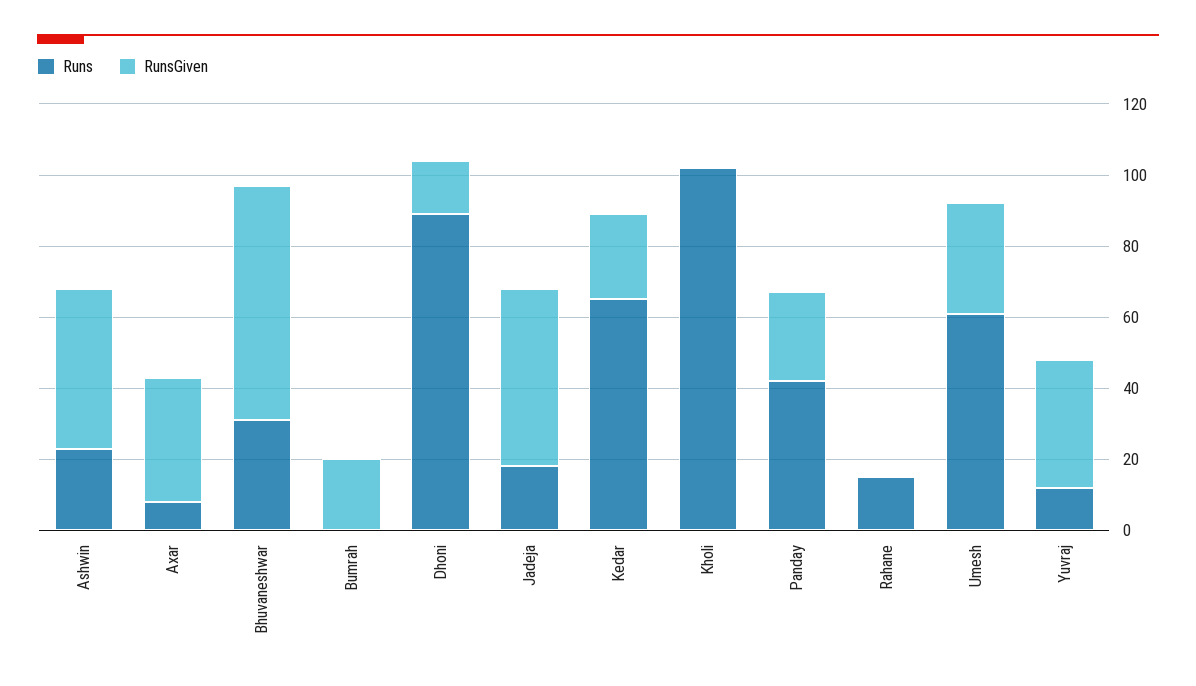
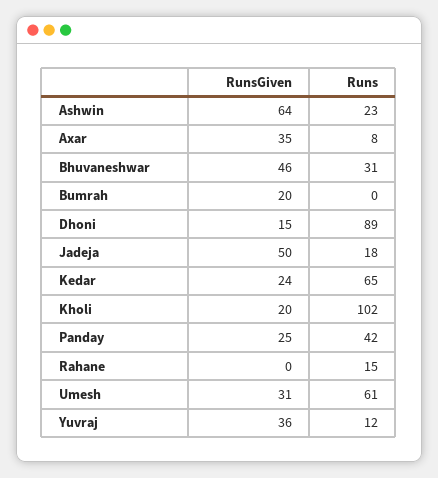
RunsGiven, Ashwin: 45 -> 64
RunsGiven, Bhuvaneshwar: 65 -> 46
RunsGiven, Kholi: 0 -> 20

